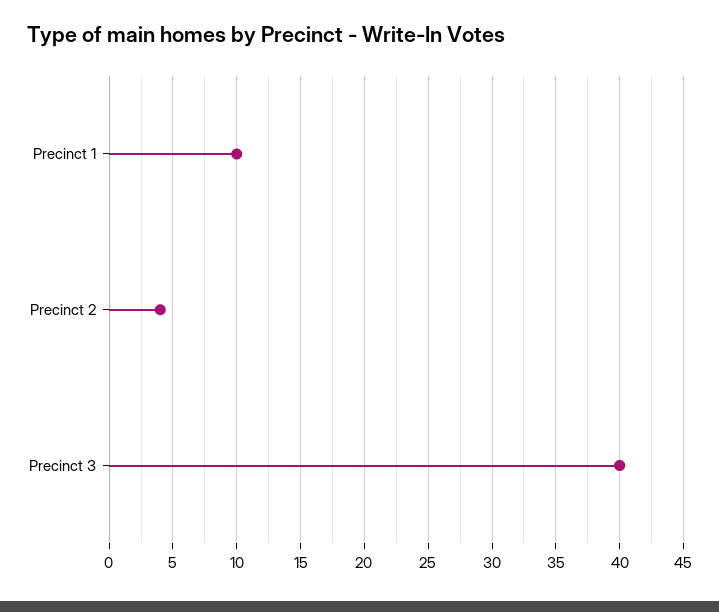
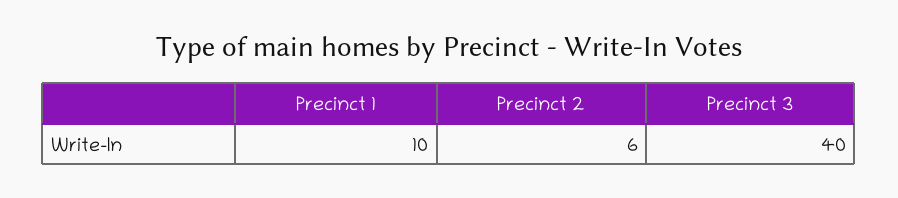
Precinct 2: 4 -> 6

